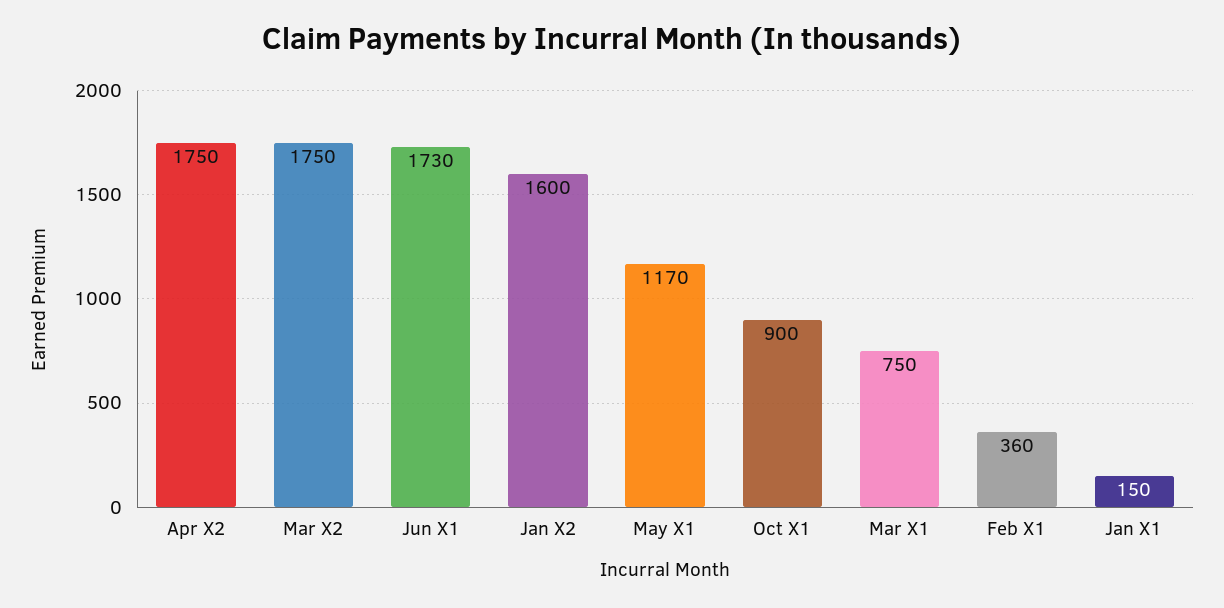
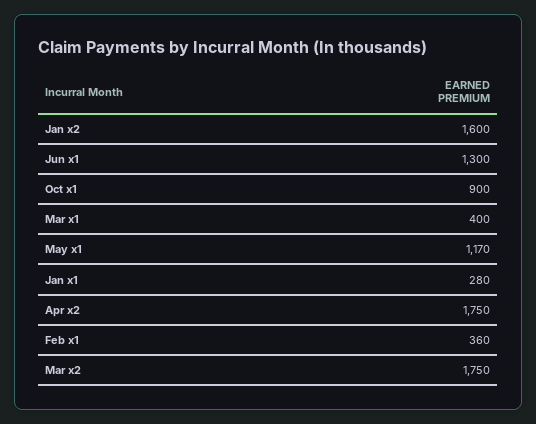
Jun X1: 1730 -> 1300
Mar X1: 750 -> 400
Jan X1: 150 -> 280

